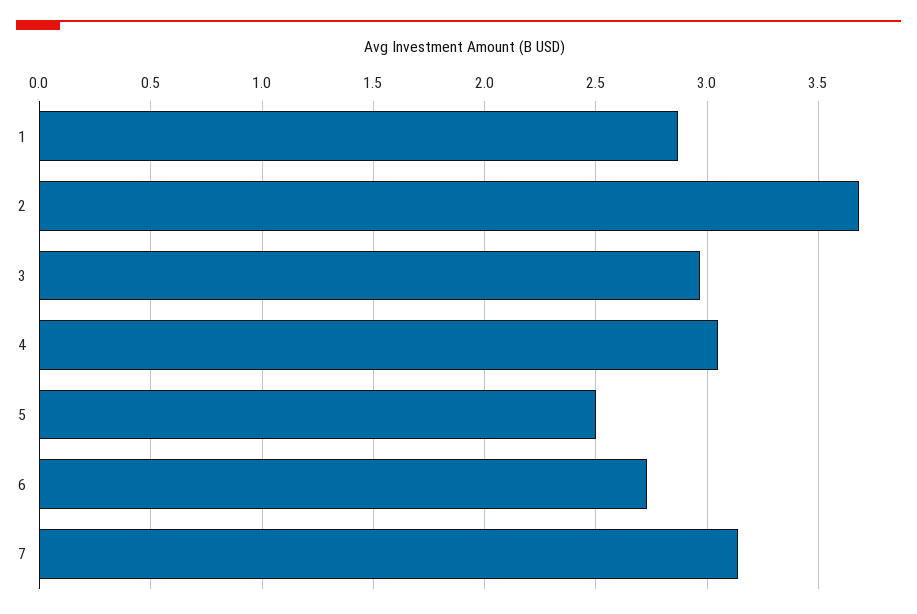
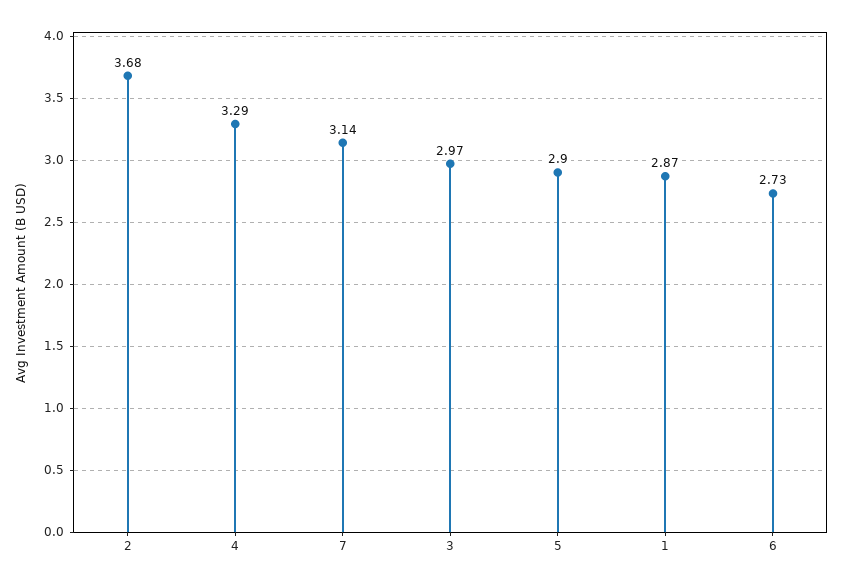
4: 3.05 -> 3.29
5: 2.5 -> 2.9

